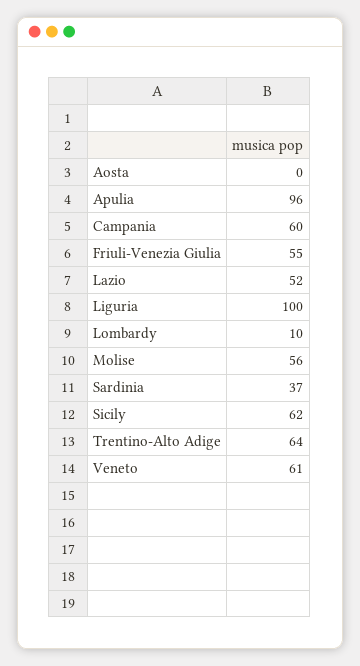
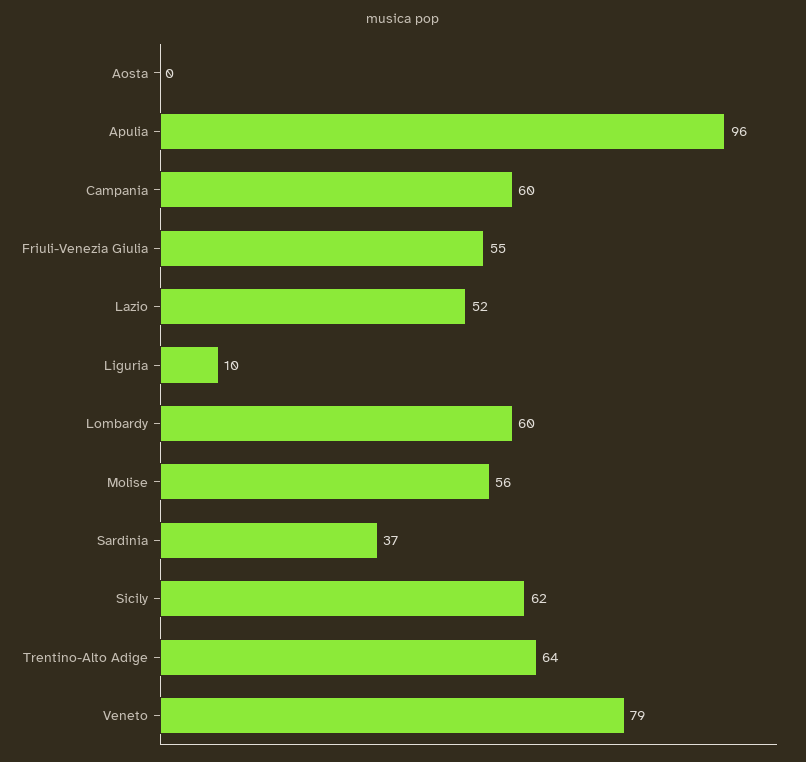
Liguria: 100 -> 10
Lombardy: 10 -> 60
Veneto: 61 -> 79

